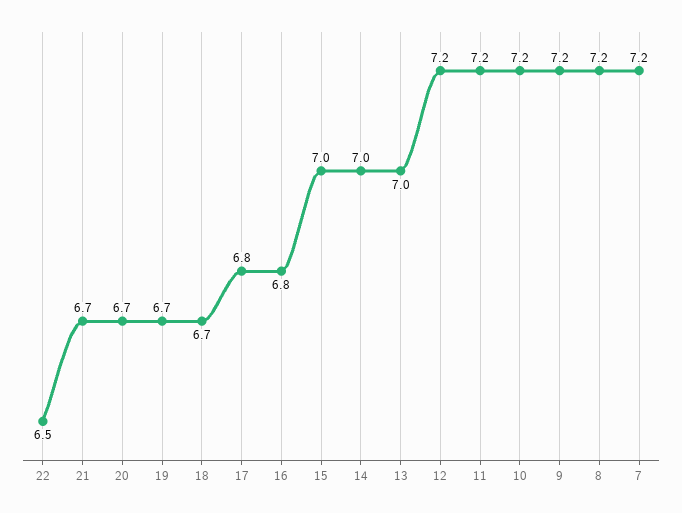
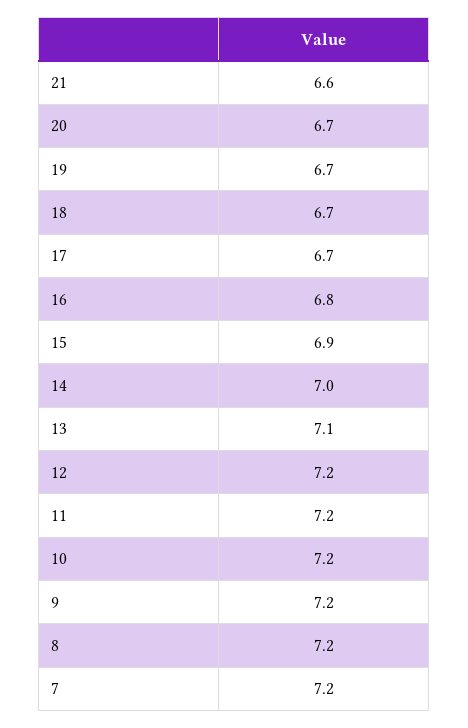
22: 6.5 -> none
21: 6.7 -> 6.6
17: 6.8 -> 6.7
15: 7 -> 6.9
13: 7 -> 7.1

